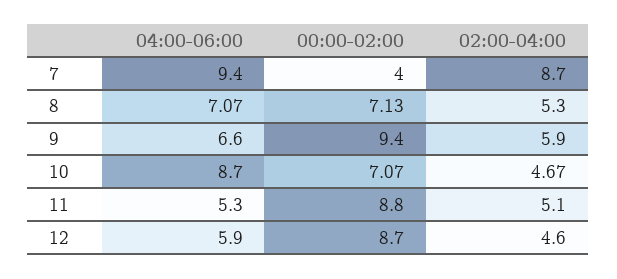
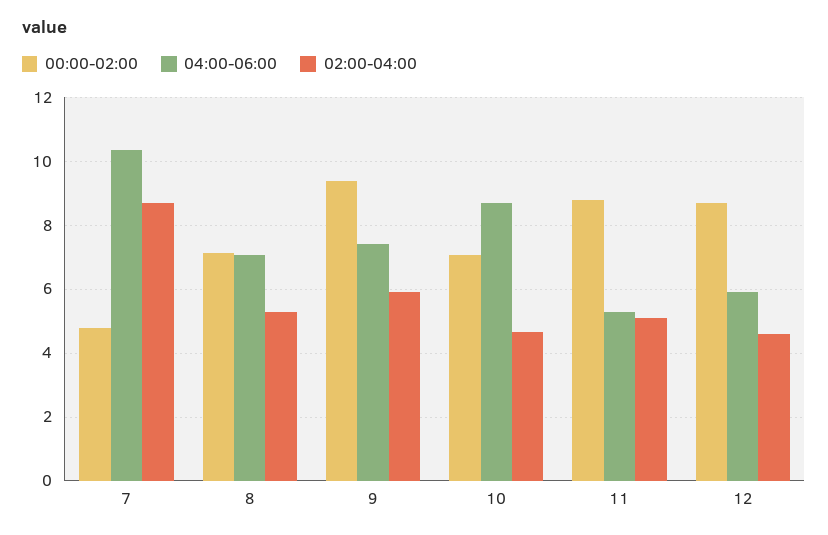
04:00-06:00, 7: 9.4 -> 10.4
00:00-02:00, 7: 4 -> 4.8
04:00-06:00, 9: 6.6 -> 7.4

